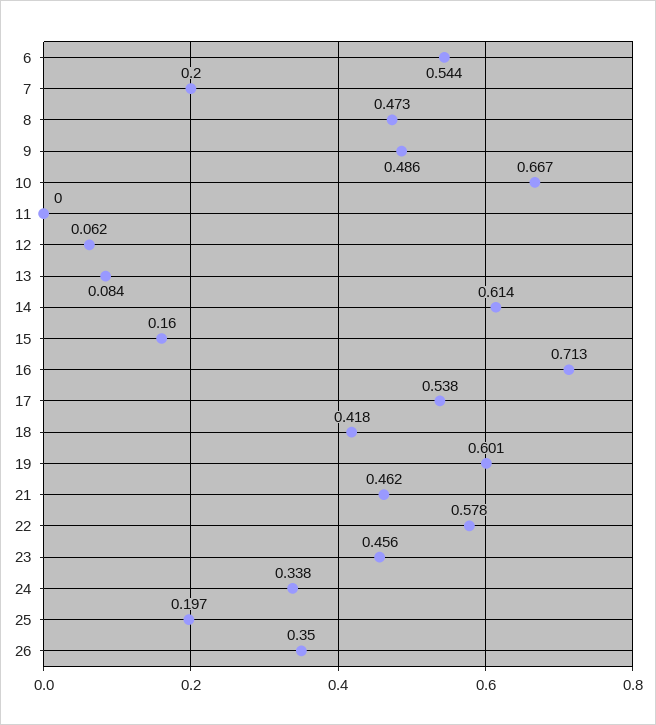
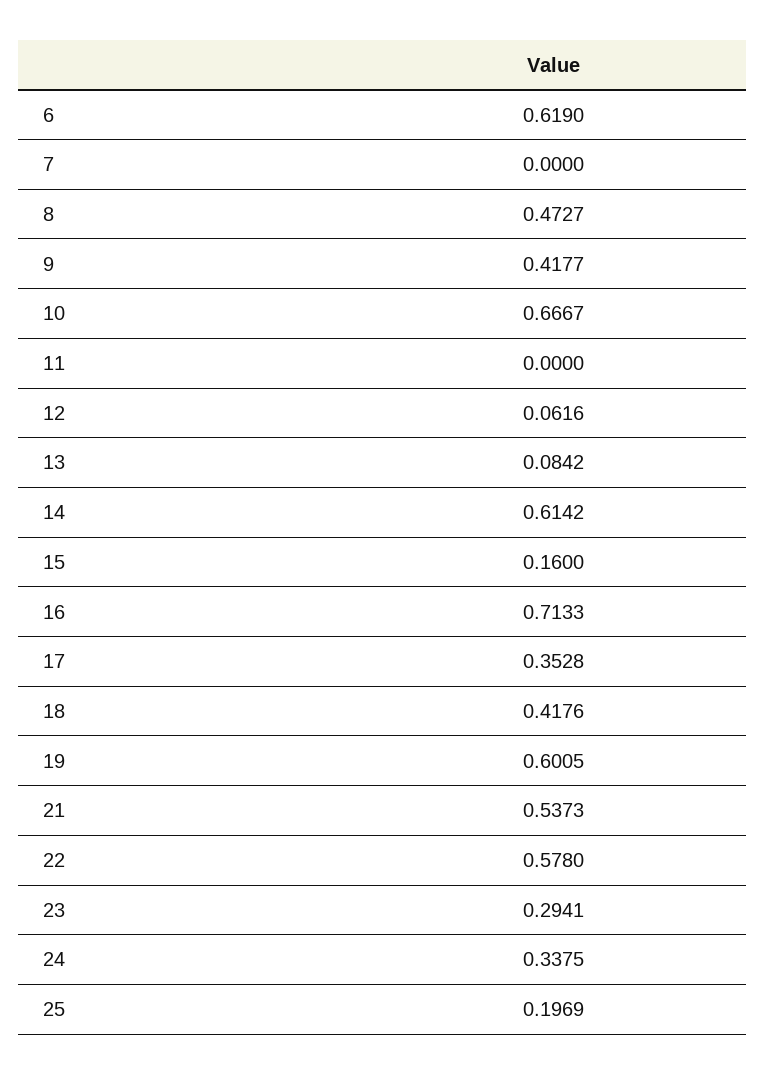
6: 0.544 -> 0.619
7: 0.2 -> 0
9: 0.486 -> 0.4177
17: 0.538 -> 0.3528
21: 0.462 -> 0.5373
23: 0.456 -> 0.2941
26: 0.35 -> none

